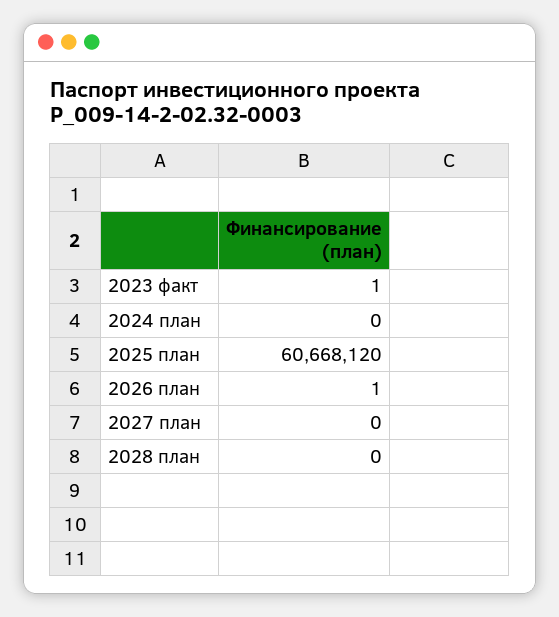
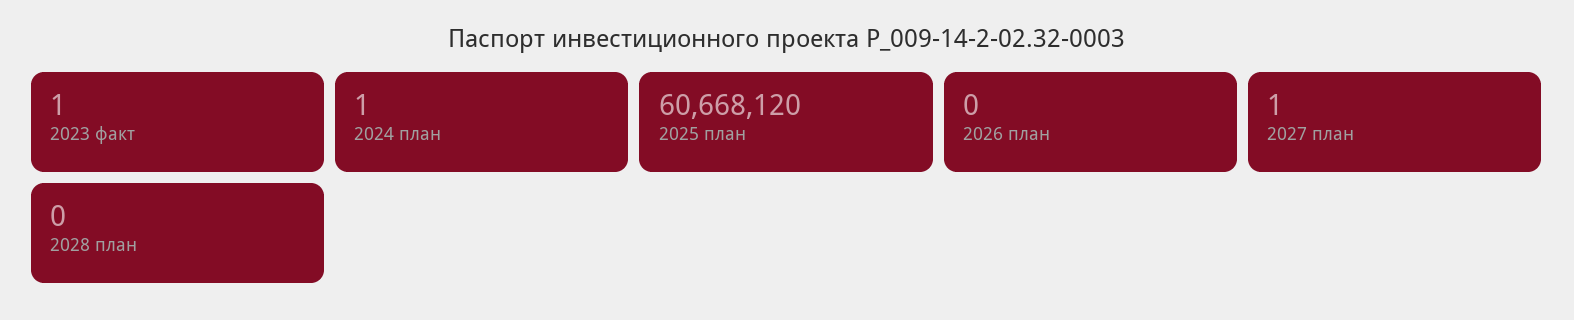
2024 план: 0 -> 1
2026 план: 1 -> 0
2027 план: 0 -> 1

